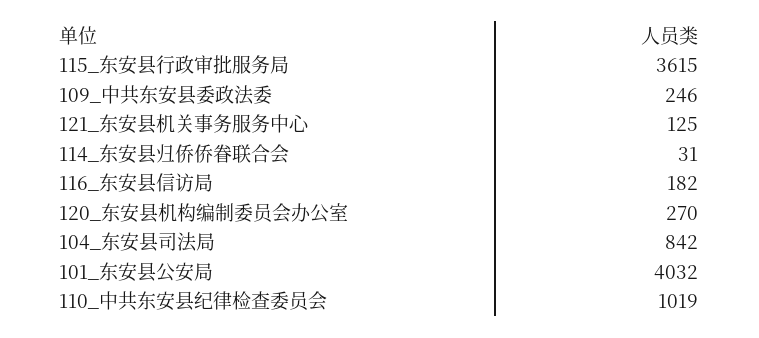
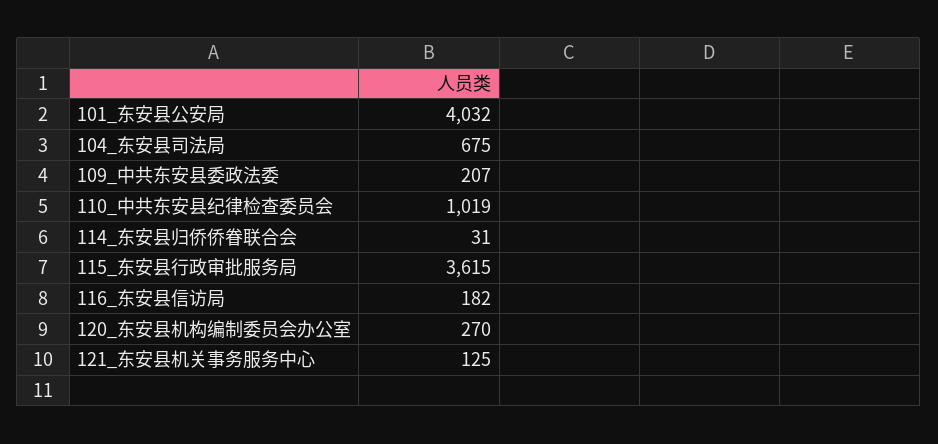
109_中共东安县委政法委: 246 -> 207
104_东安县司法局: 842 -> 675

